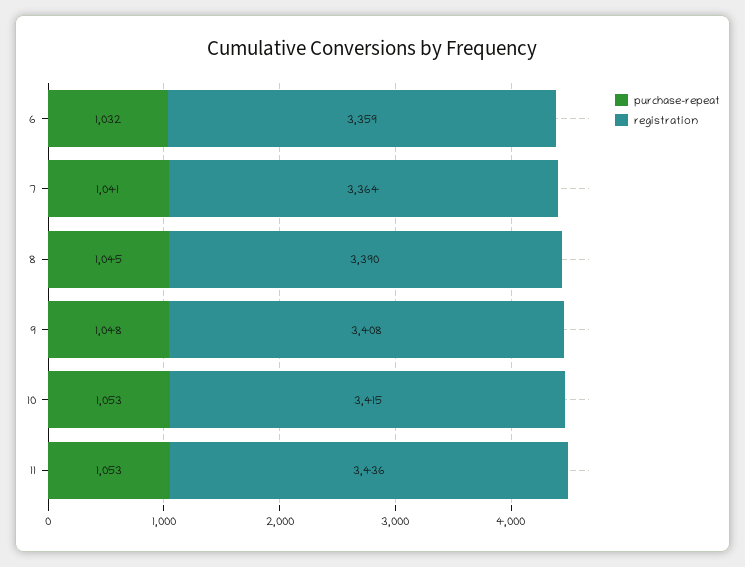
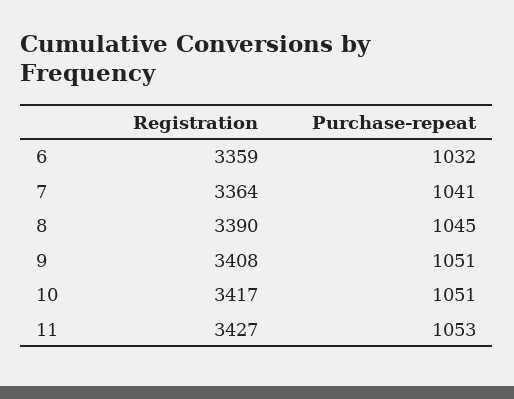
purchase-repeat, 9: 1048 -> 1051
purchase-repeat, 10: 1053 -> 1051
registration, 10: 3415 -> 3417
registration, 11: 3436 -> 3427

